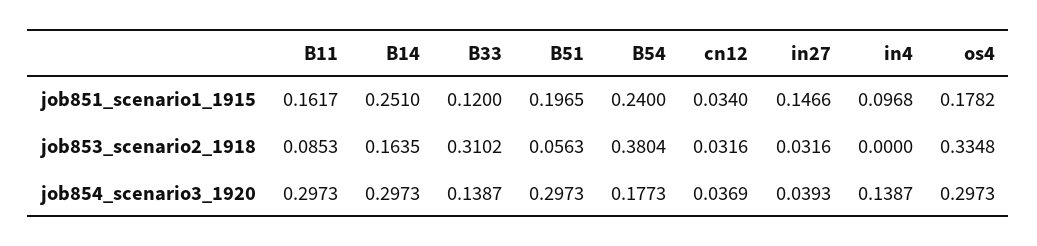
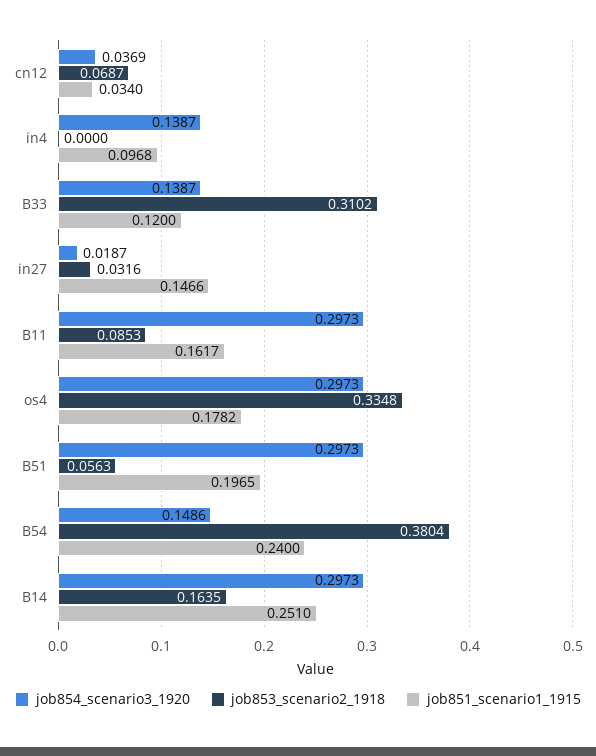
job853_scenario2_1918, cn12: 0.0316 -> 0.0687
job854_scenario3_1920, B54: 0.1773 -> 0.1486
job854_scenario3_1920, in27: 0.0393 -> 0.0187

